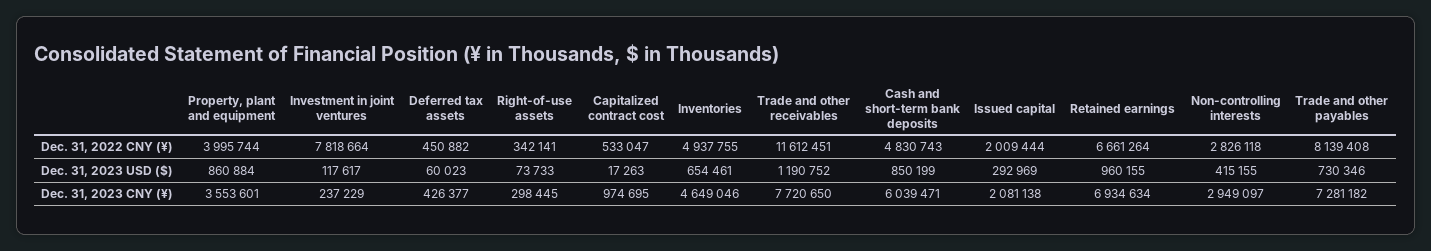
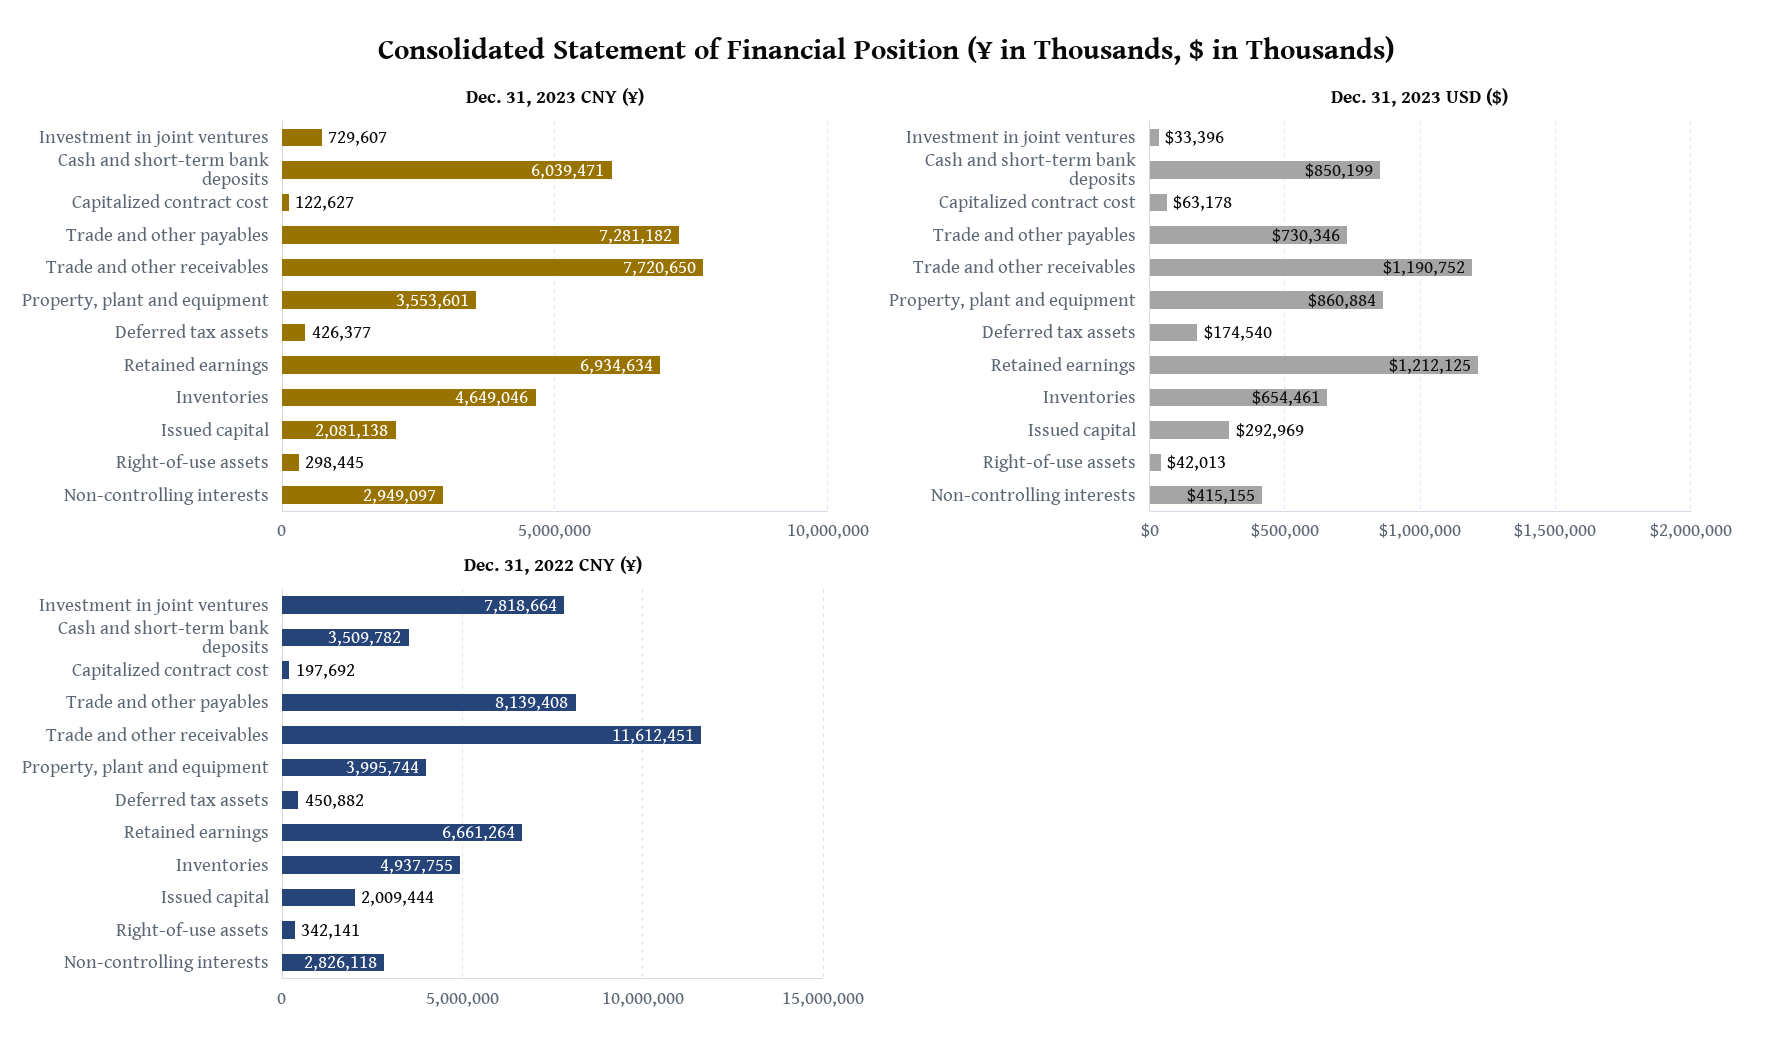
Dec. 31, 2022 CNY (¥), Capitalized contract cost: 533047 -> 197692
Dec. 31, 2022 CNY (¥), Cash and short-term bank deposits: 4830743 -> 3509782
Dec. 31, 2023 USD ($), Investment in joint ventures: 117617 -> 33396
Dec. 31, 2023 USD ($), Deferred tax assets: 60023 -> 174540
Dec. 31, 2023 USD ($), Right-of-use assets: 73733 -> 42013
Dec. 31, 2023 USD ($), Capitalized contract cost: 17263 -> 63178
Dec. 31, 2023 USD ($), Retained earnings: 960155 -> 1212125
Dec. 31, 2023 CNY (¥), Investment in joint ventures: 237229 -> 729607
Dec. 31, 2023 CNY (¥), Capitalized contract cost: 974695 -> 122627

